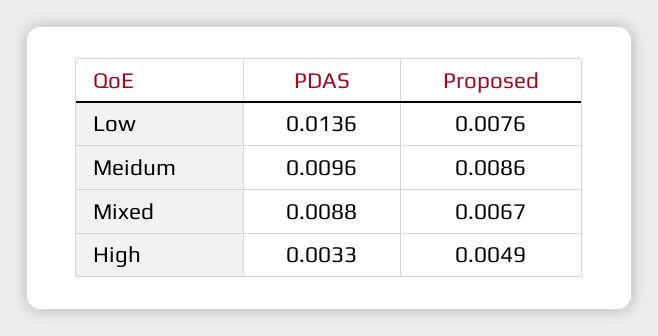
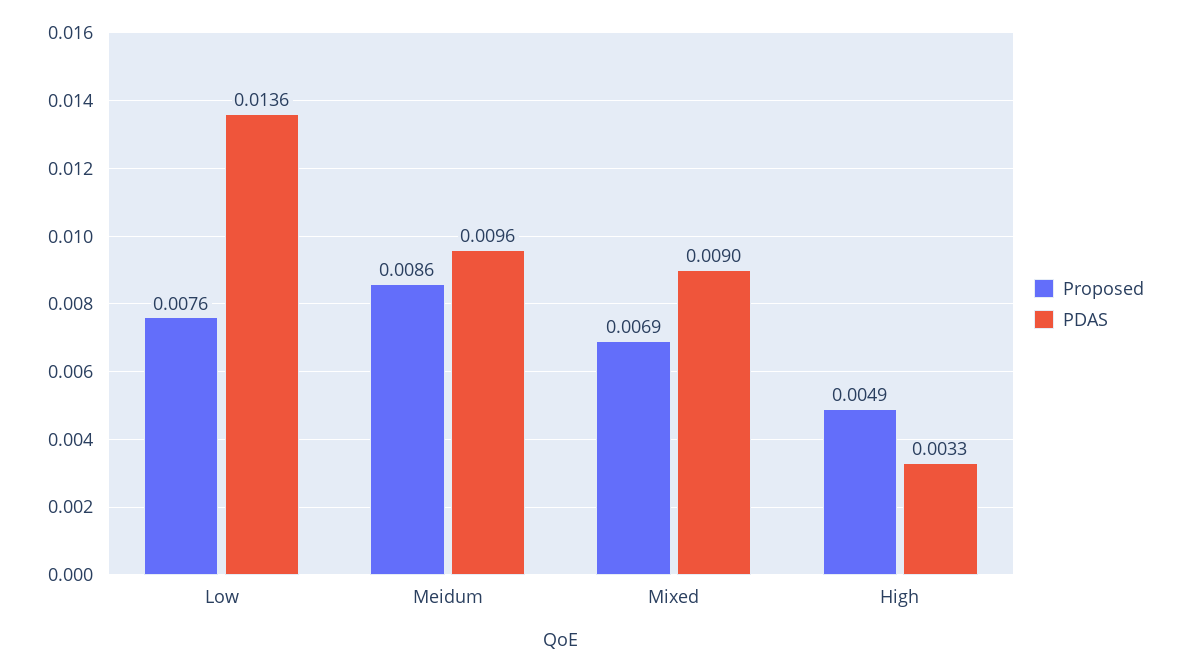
PDAS, Mixed: 0.0088 -> 0.009
Proposed, Mixed: 0.0067 -> 0.0069

